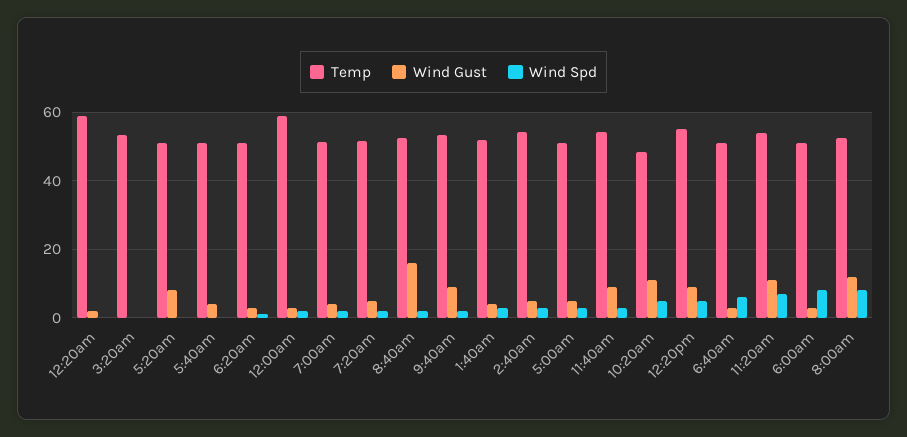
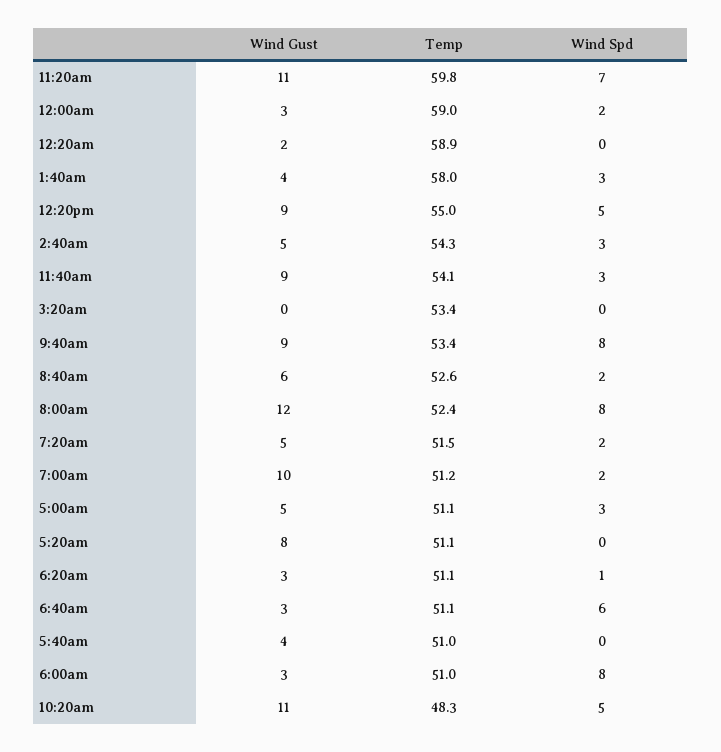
Wind Gust, 7:00am: 4 -> 10
Wind Gust, 8:40am: 16 -> 6
Wind Spd, 9:40am: 2 -> 8
Temp, 1:40am: 52 -> 58
Temp, 11:20am: 54 -> 59.8

